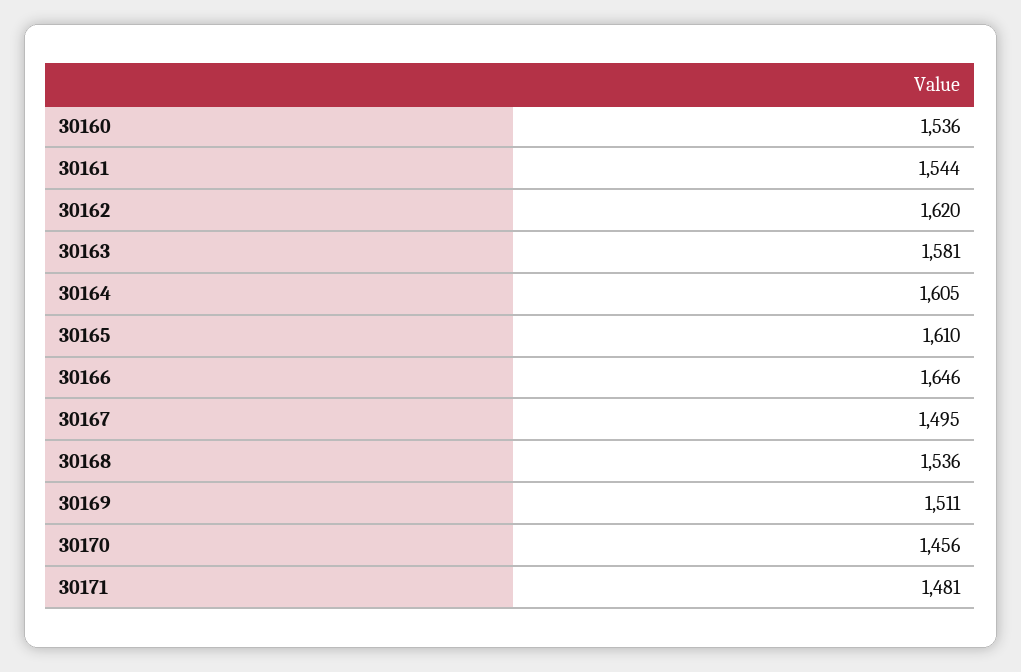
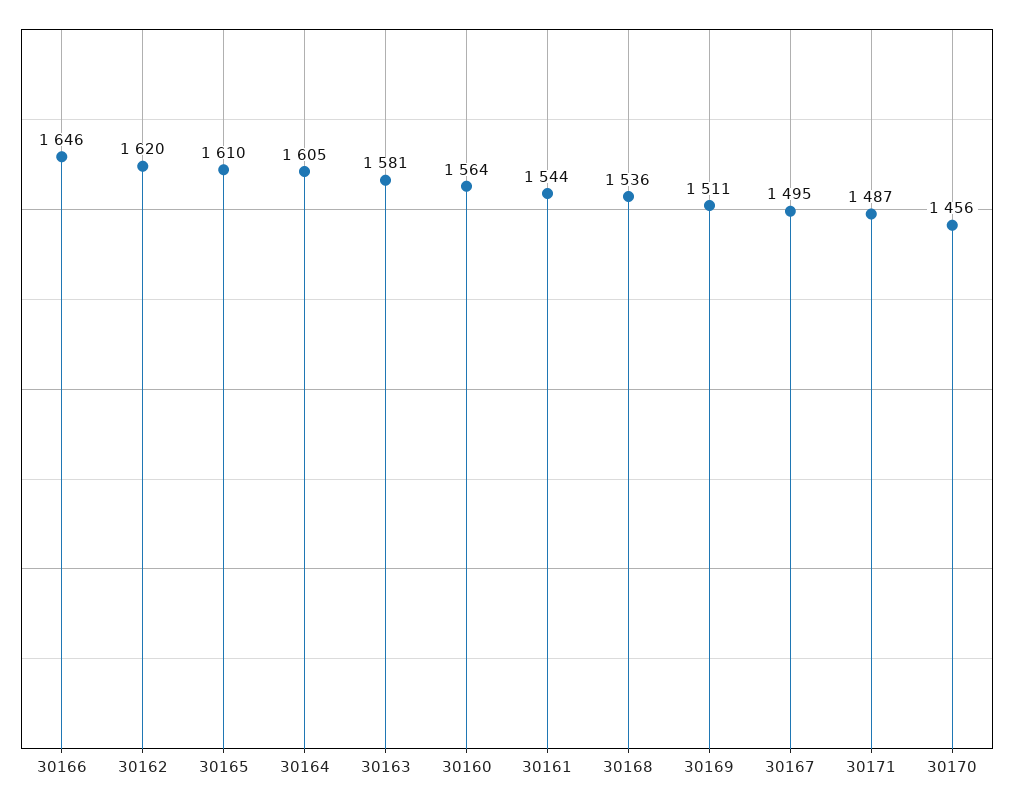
30160: 1536 -> 1564
30171: 1481 -> 1487

